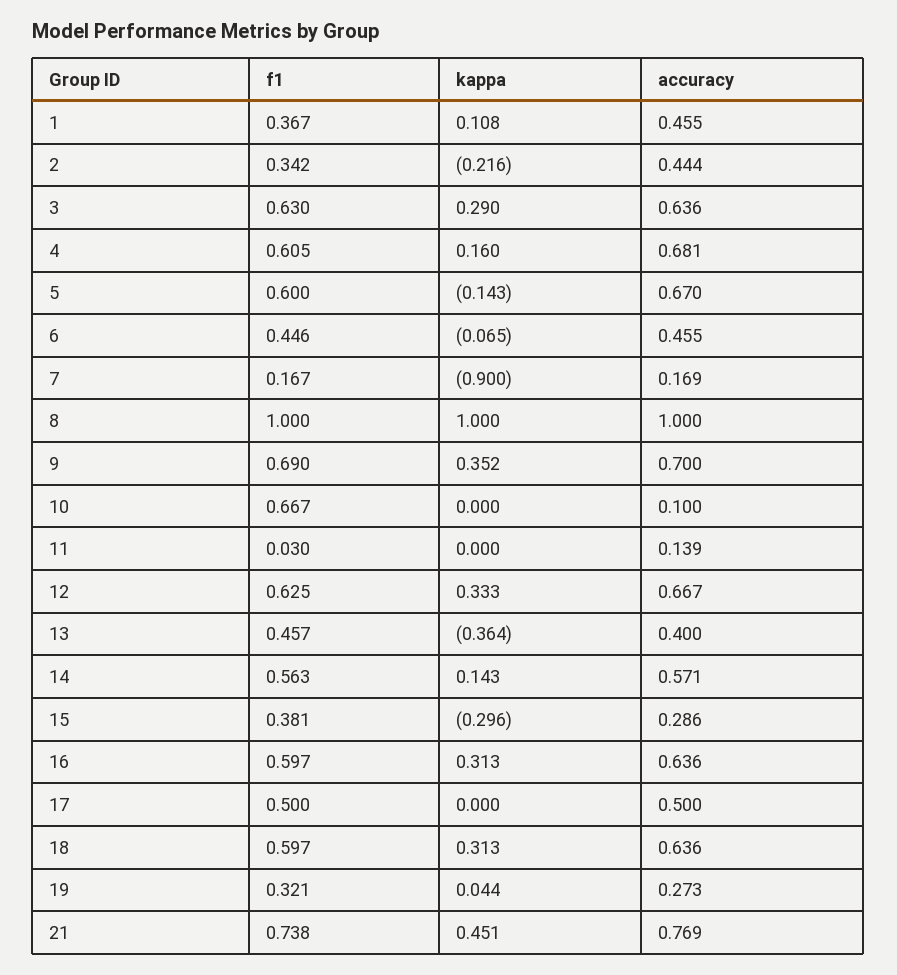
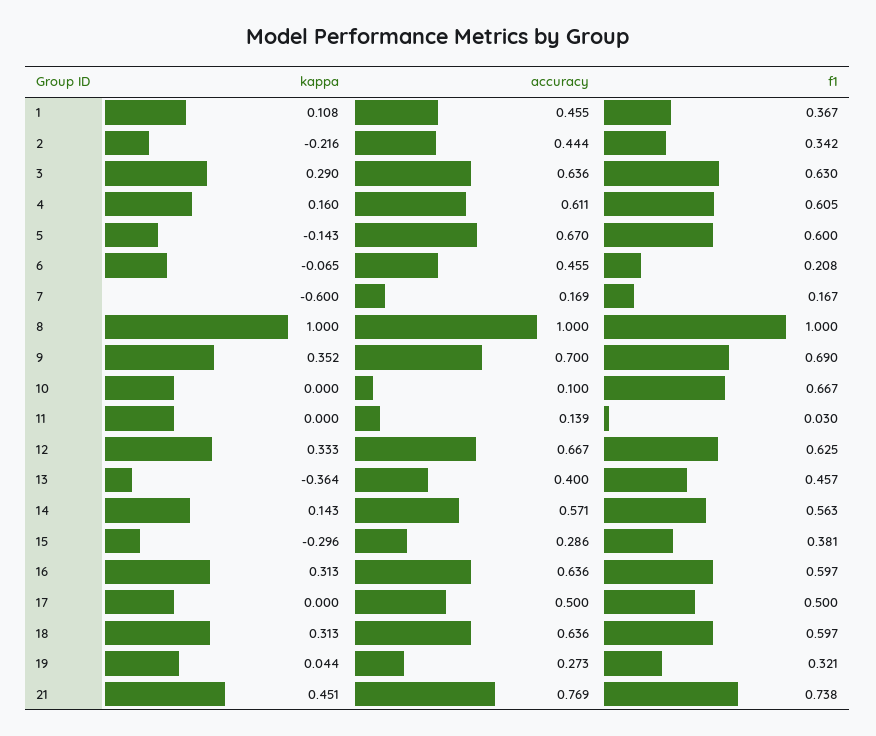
accuracy, 4: 0.681 -> 0.611
f1, 6: 0.446 -> 0.208
kappa, 7: -0.9 -> -0.6

